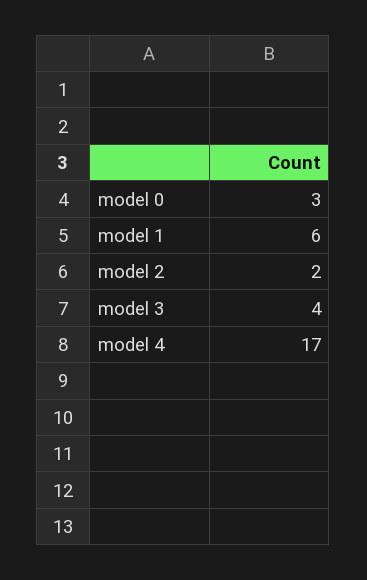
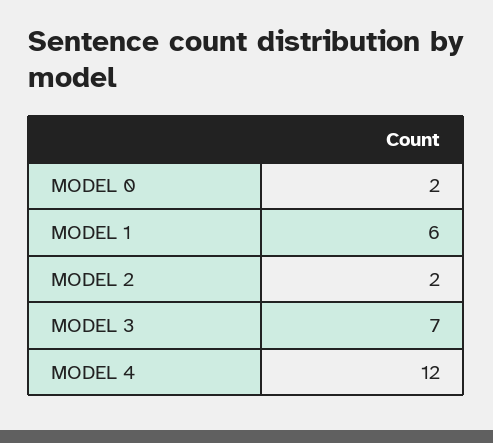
model 0: 3 -> 2
model 3: 4 -> 7
model 4: 17 -> 12

